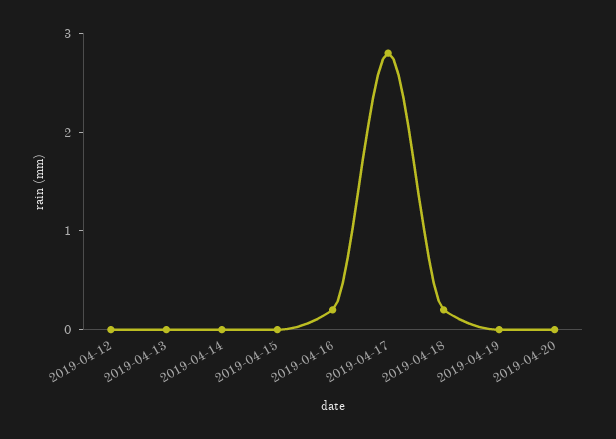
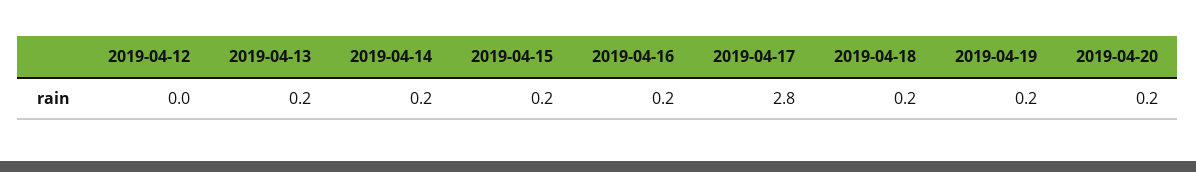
2019-04-13: 0 -> 0.2
2019-04-14: 0 -> 0.2
2019-04-15: 0 -> 0.2
2019-04-19: 0 -> 0.2
2019-04-20: 0 -> 0.2

